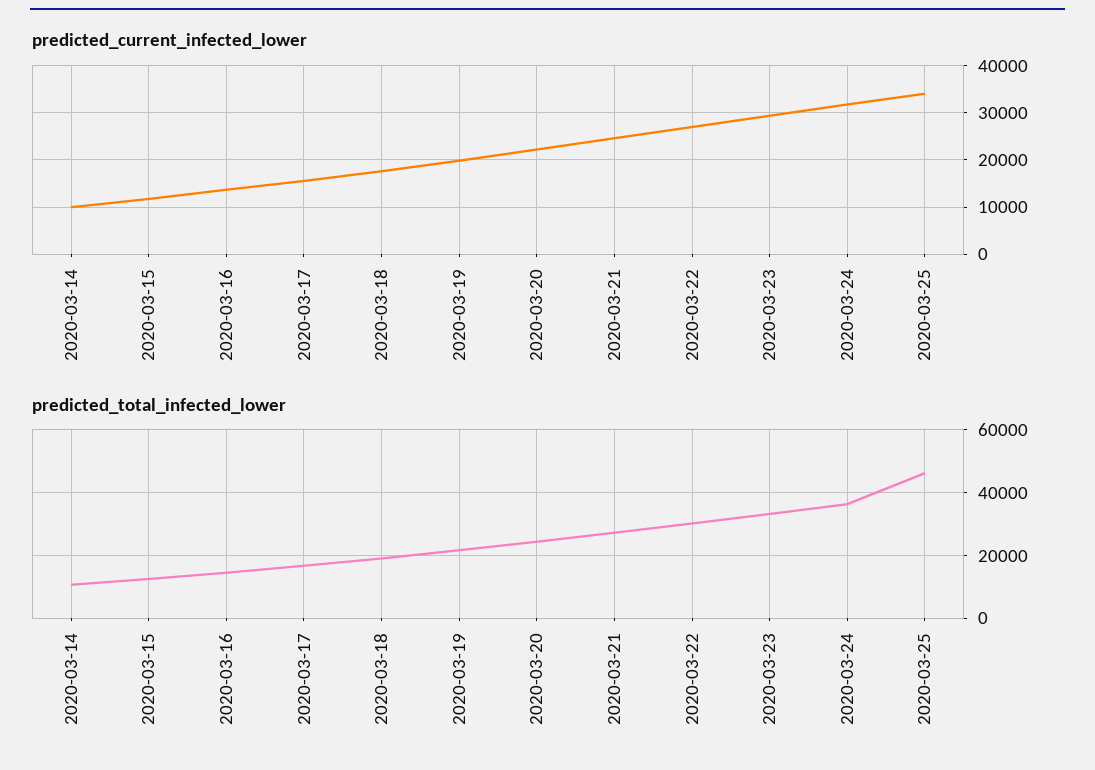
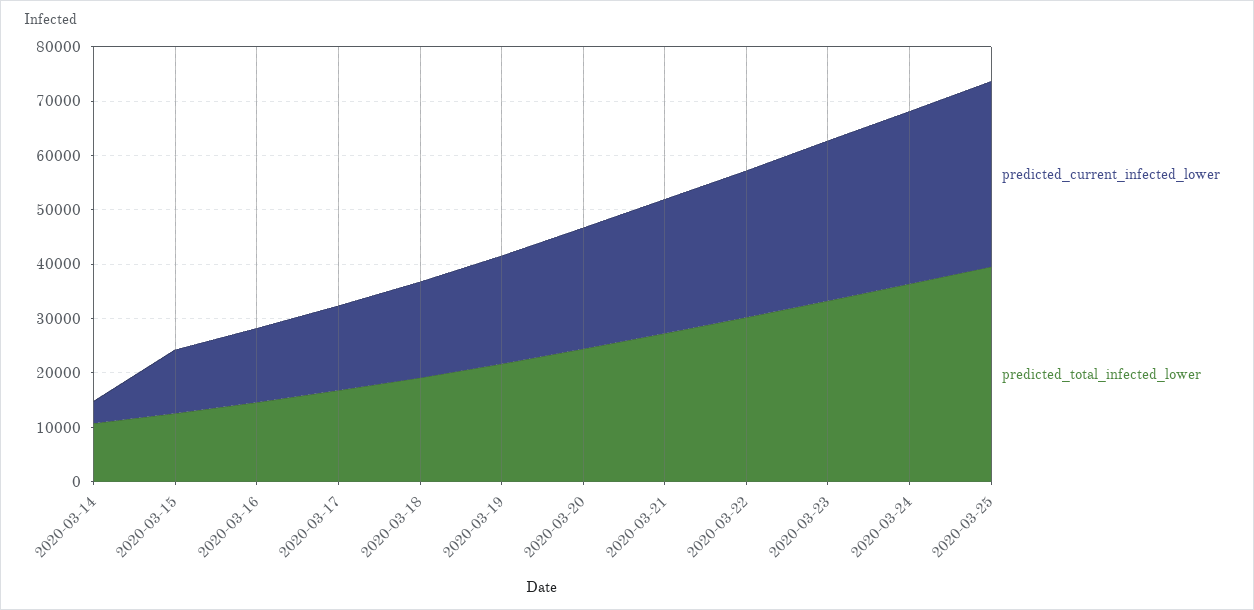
predicted_current_infected_lower, 2020-03-14: 10000 -> 4000
predicted_total_infected_lower, 2020-03-25: 46000 -> 40000

